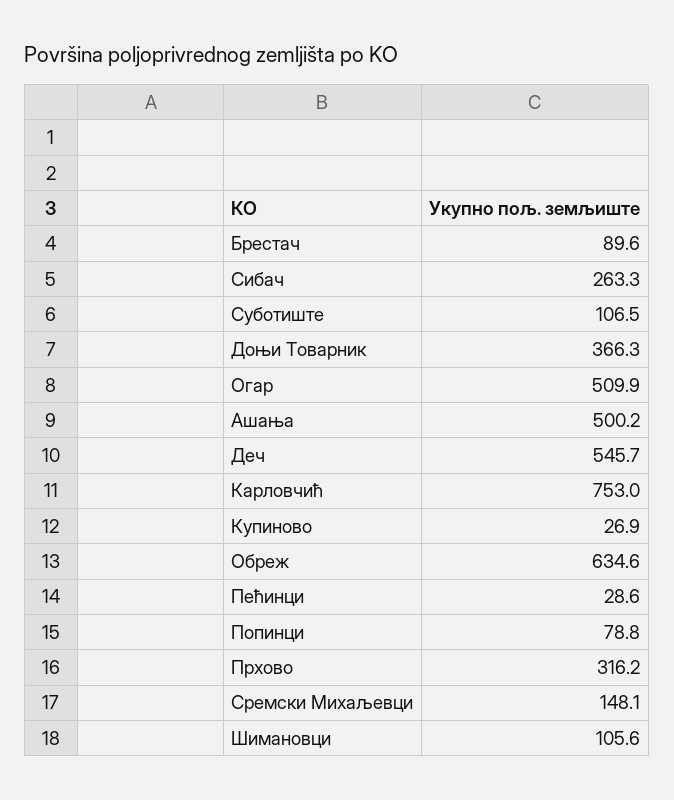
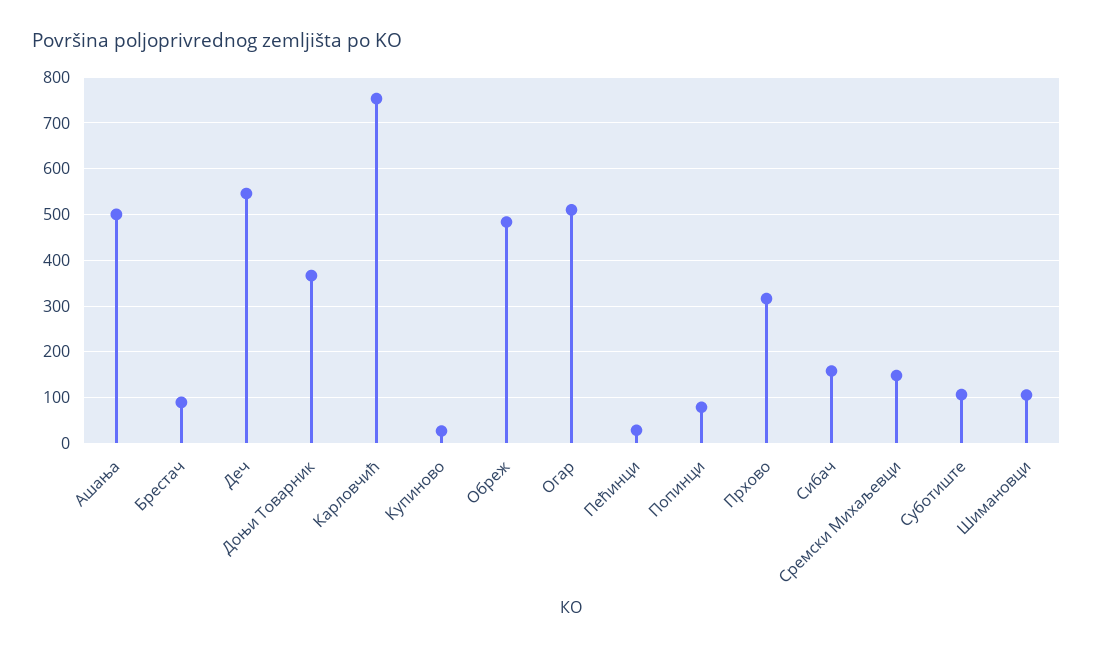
Сибач: 263.3 -> 160
Обреж: 634.6 -> 480

